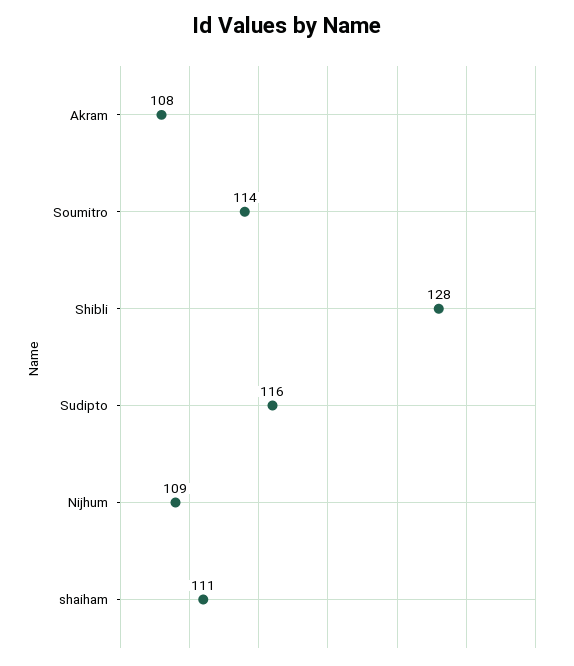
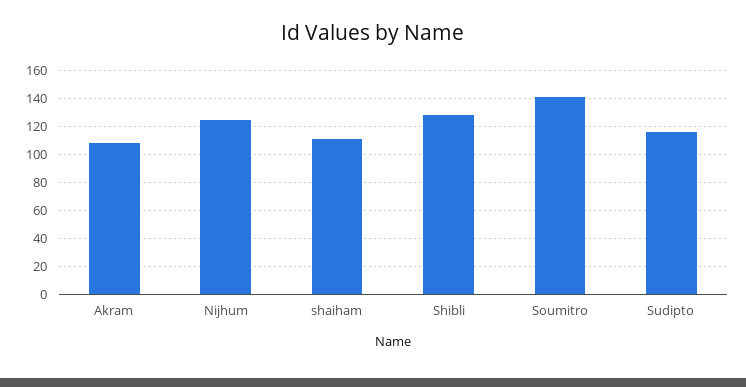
Soumitro: 114 -> 140
Nijhum: 109 -> 125

